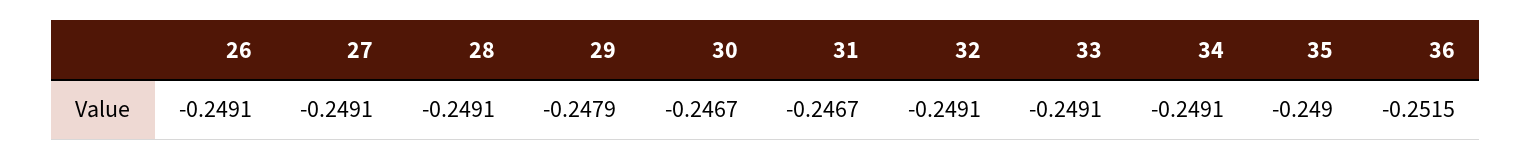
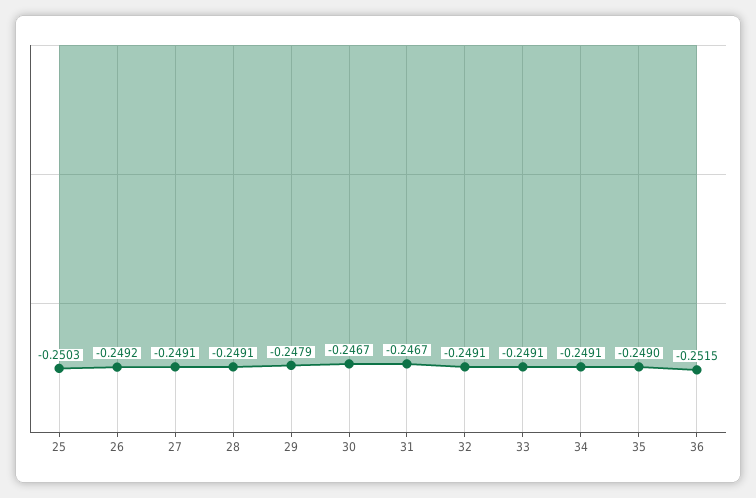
26: -0.2491 -> -0.2492
25: none -> -0.2503

